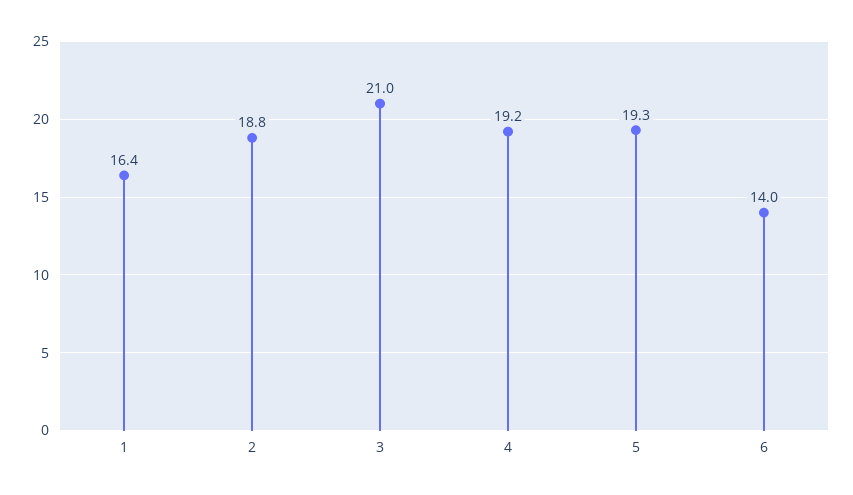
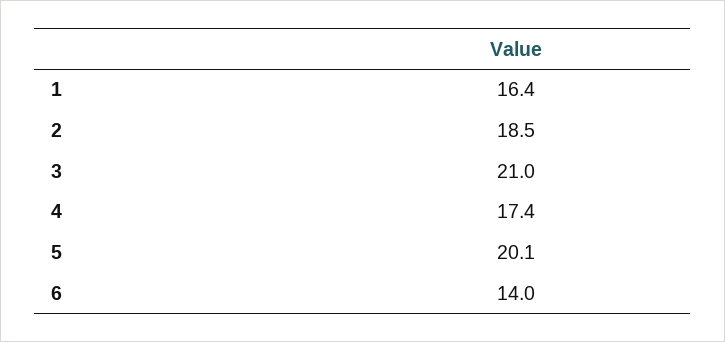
2: 18.8 -> 18.5
4: 19.2 -> 17.4
5: 19.3 -> 20.1

